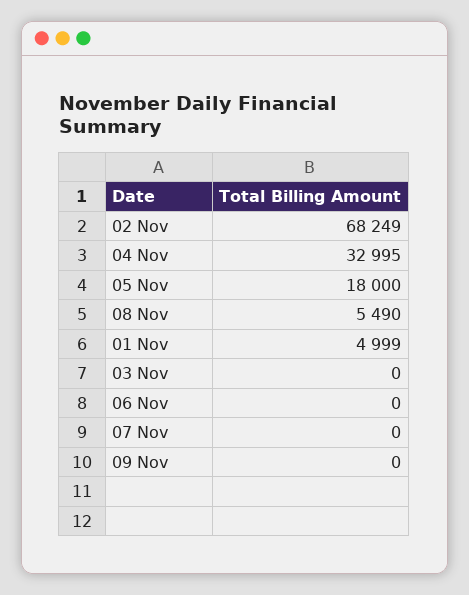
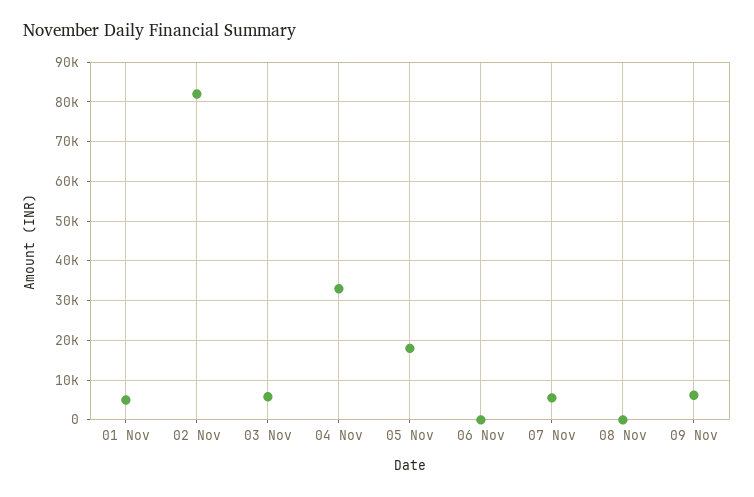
02 Nov: 68249 -> 82000
08 Nov: 5490 -> 0
03 Nov: 0 -> 6000
07 Nov: 0 -> 6000
09 Nov: 0 -> 6000

